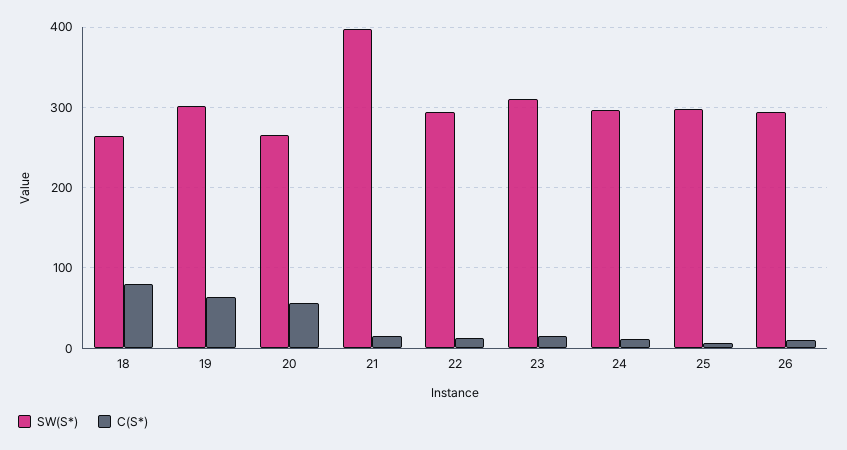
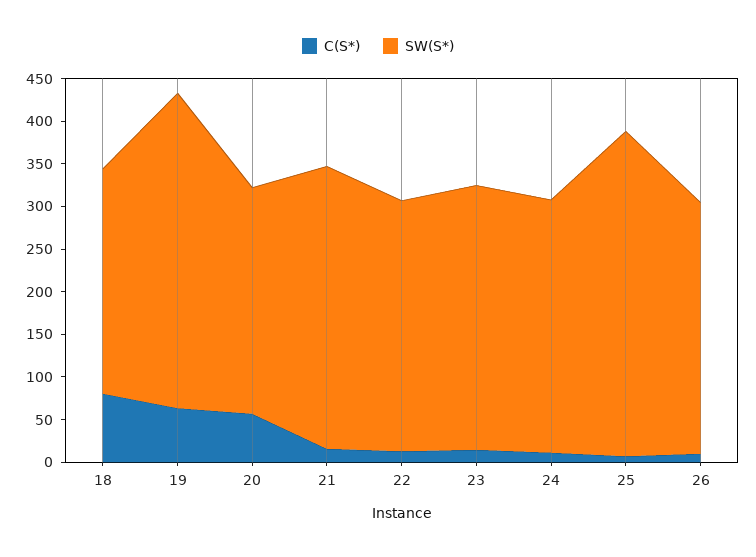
SW(S*), 19: 300 -> 370
SW(S*), 21: 400 -> 330
SW(S*), 25: 300 -> 380

